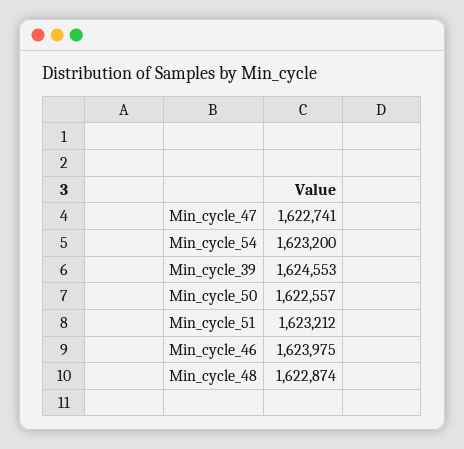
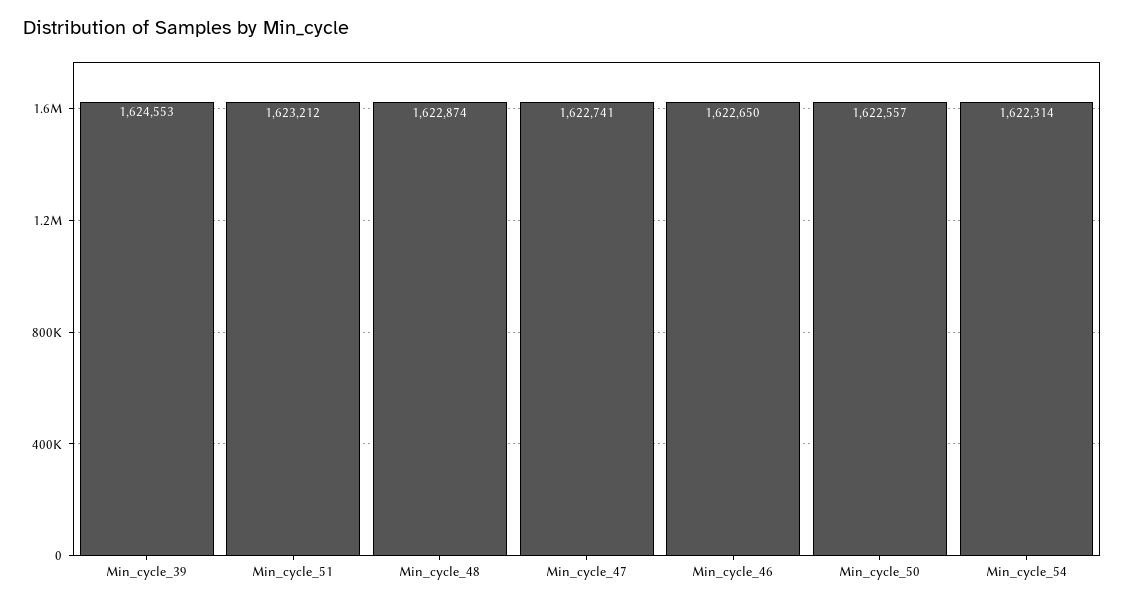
Min_cycle_54: 1623200 -> 1622314
Min_cycle_46: 1623975 -> 1622650

